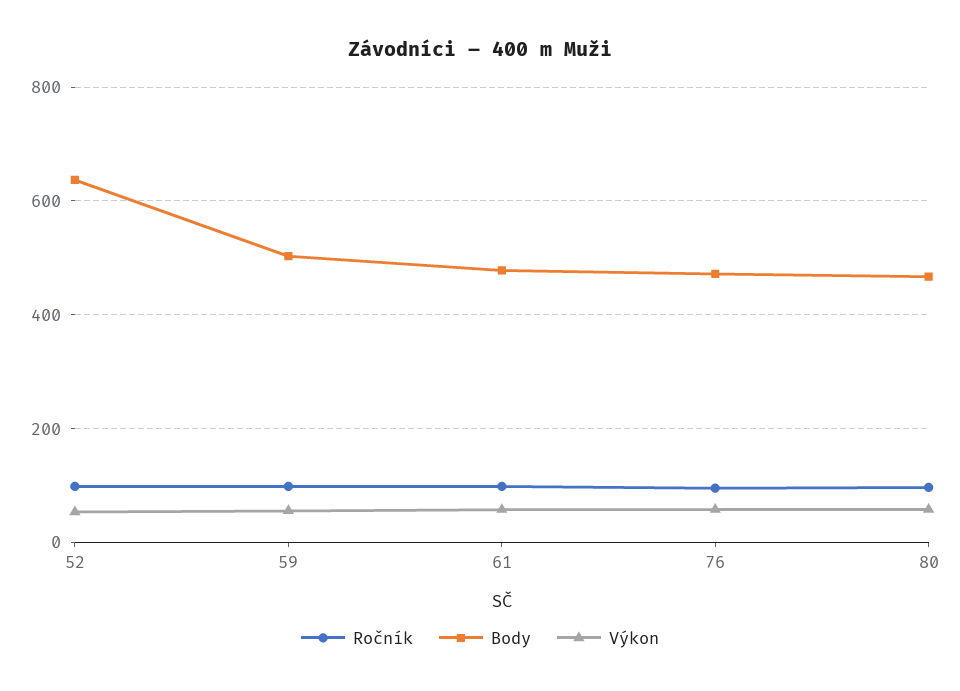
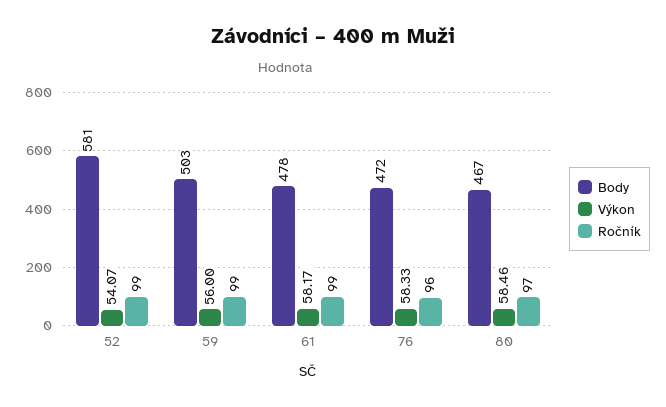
Body, 52: 640 -> 581

